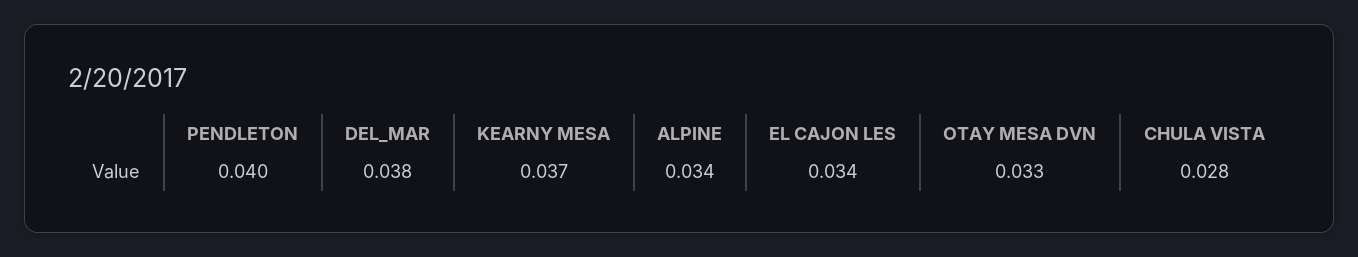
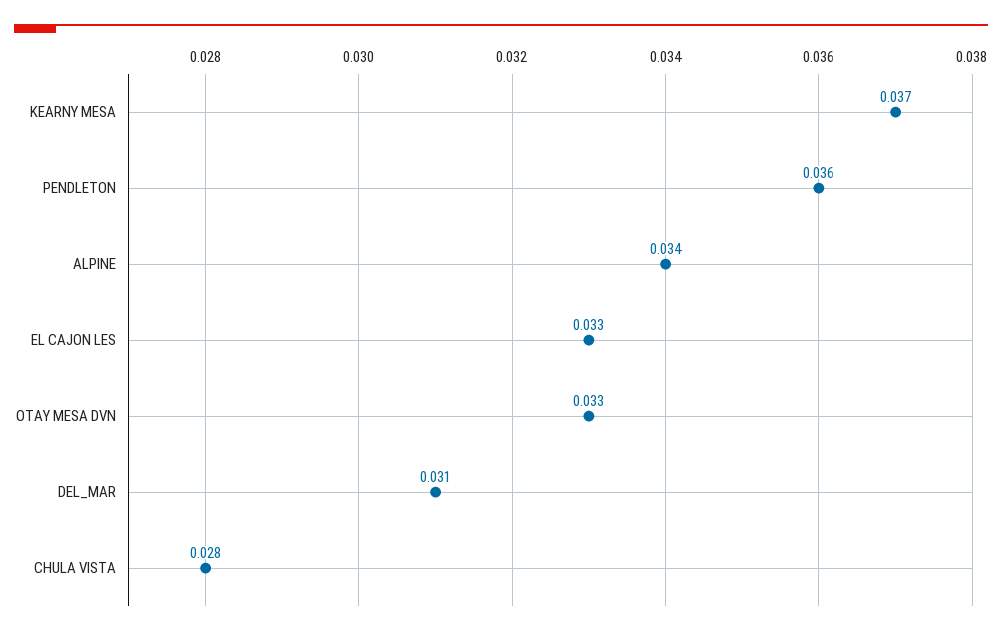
PENDLETON: 0.04 -> 0.036
DEL_MAR: 0.038 -> 0.031
EL CAJON LES: 0.034 -> 0.033

